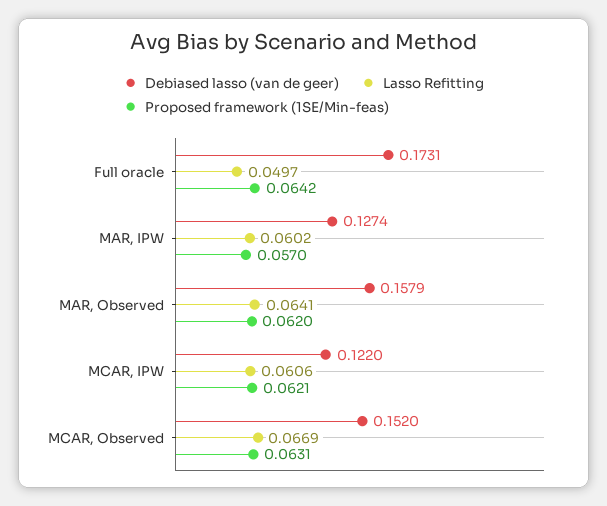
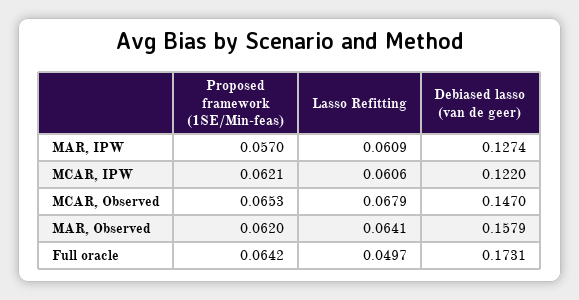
Lasso Refitting, MAR, IPW: 0.0602 -> 0.0609
Debiased lasso (van de geer), MCAR, Observed: 0.152 -> 0.147
Lasso Refitting, MCAR, Observed: 0.0669 -> 0.0679
Proposed framework (1SE/Min-feas), MCAR, Observed: 0.0631 -> 0.0653

